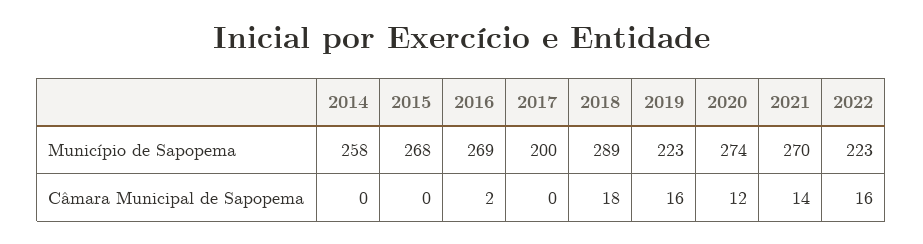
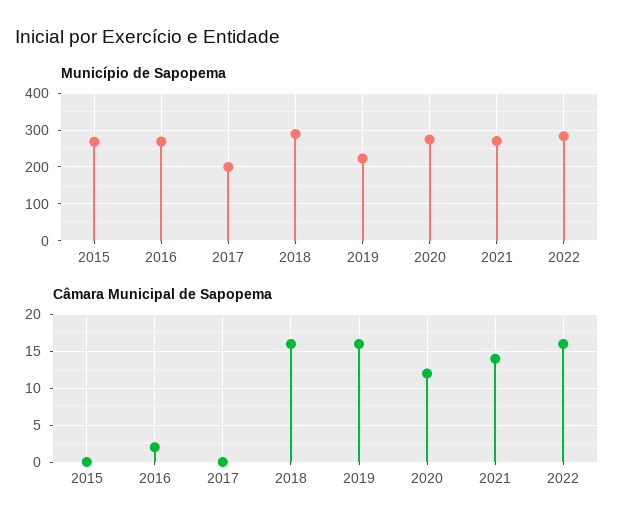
Município de Sapopema, 2014: 258 -> none
Município de Sapopema, 2022: 223 -> 280
Câmara Municipal de Sapopema, 2014: 0 -> none
Câmara Municipal de Sapopema, 2018: 18 -> 16

